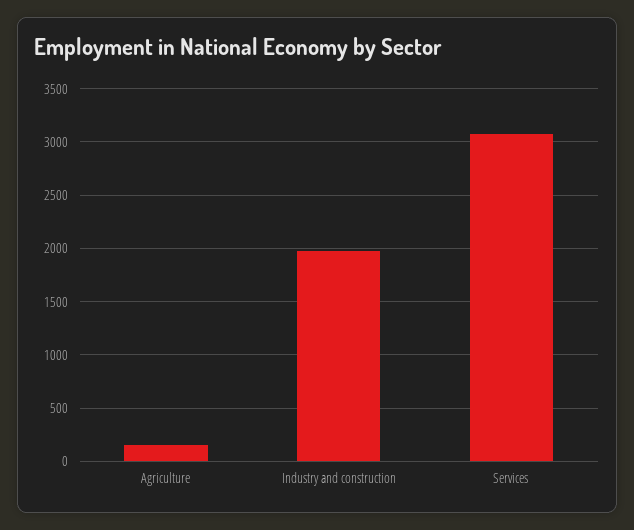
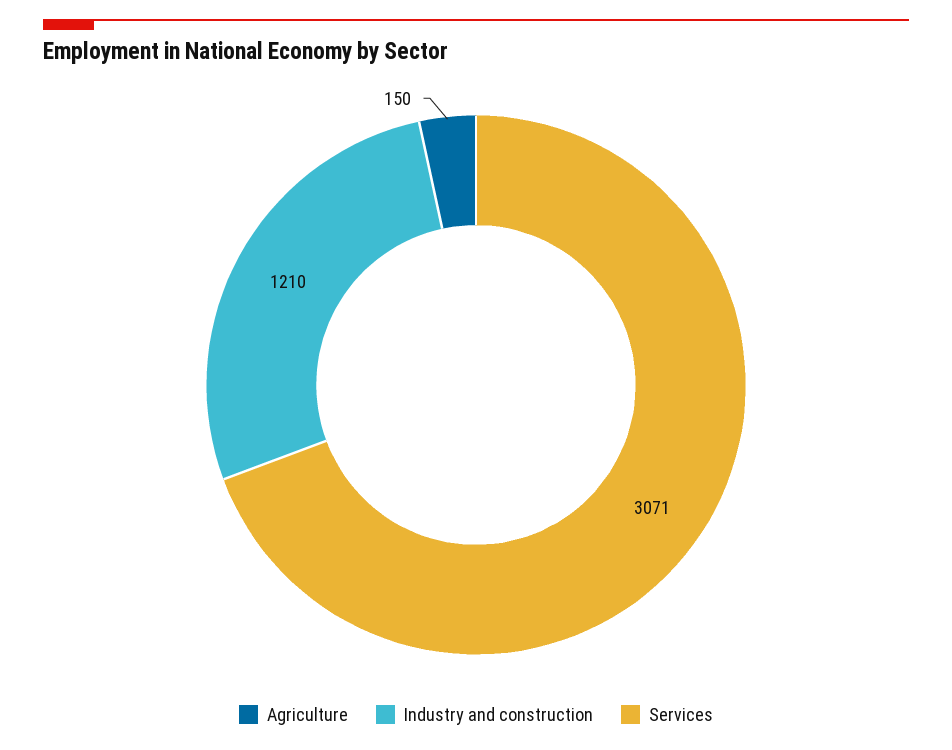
Industry and construction: 2000 -> 1210

